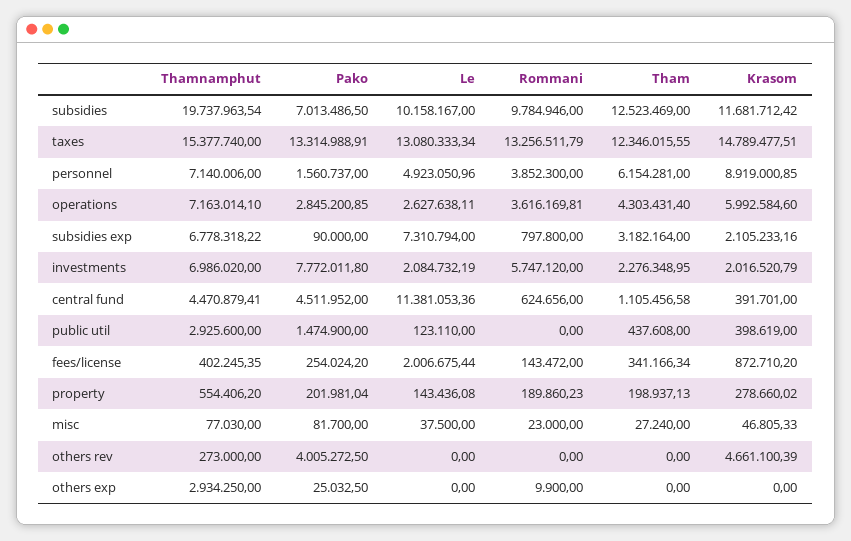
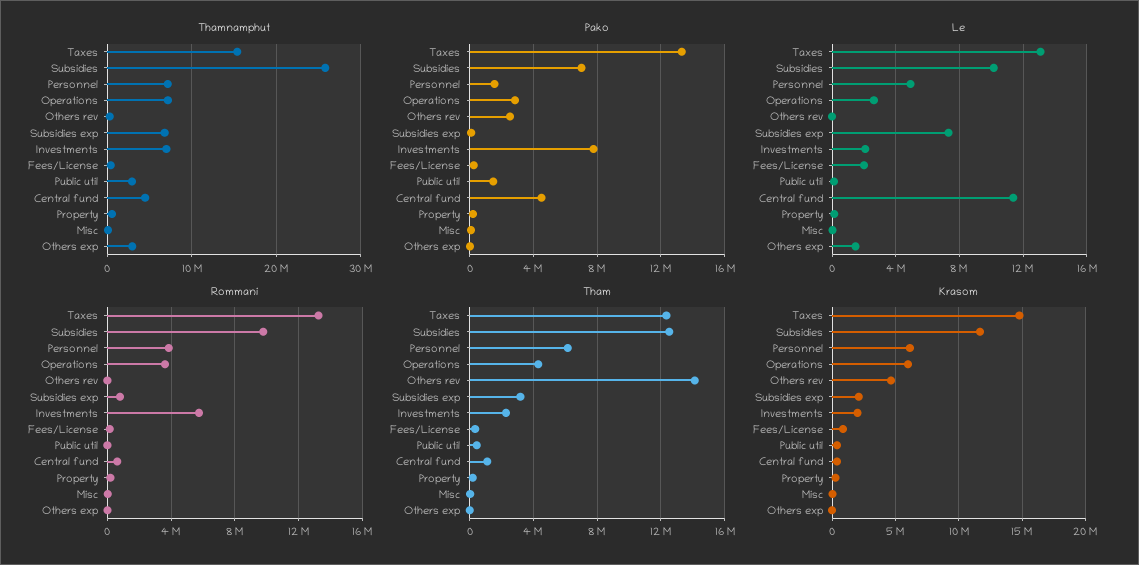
Thamnamphut, subsidies: 19737963.54 -> 26000000
Krasom, personnel: 8919000.85 -> 6000000
Pako, others rev: 4005272.5 -> 2500000
Tham, others rev: 0 -> 14000000
Le, others exp: 0 -> 1500000

